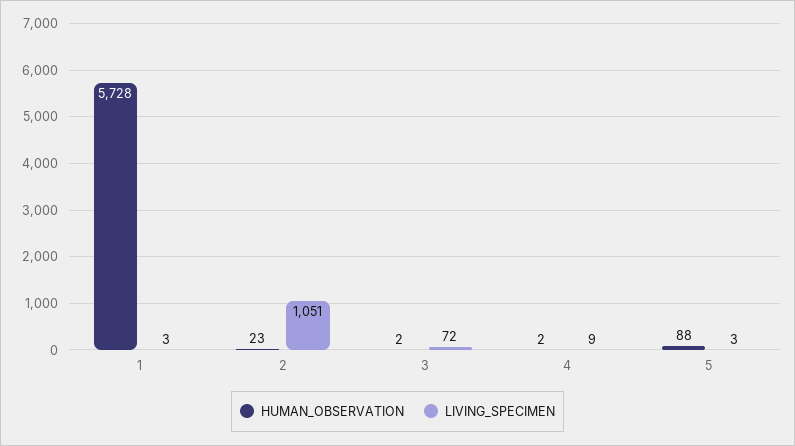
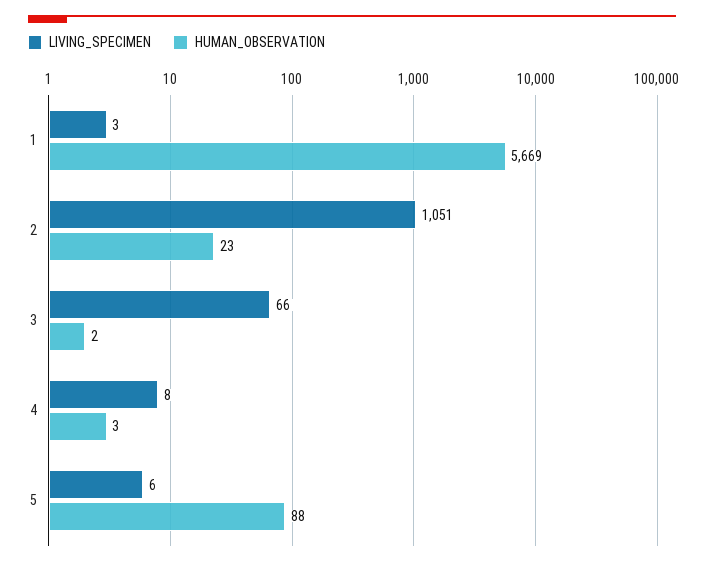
HUMAN_OBSERVATION, 1: 5728 -> 5669
LIVING_SPECIMEN, 3: 72 -> 66
HUMAN_OBSERVATION, 4: 2 -> 3
LIVING_SPECIMEN, 4: 9 -> 8
LIVING_SPECIMEN, 5: 3 -> 6

